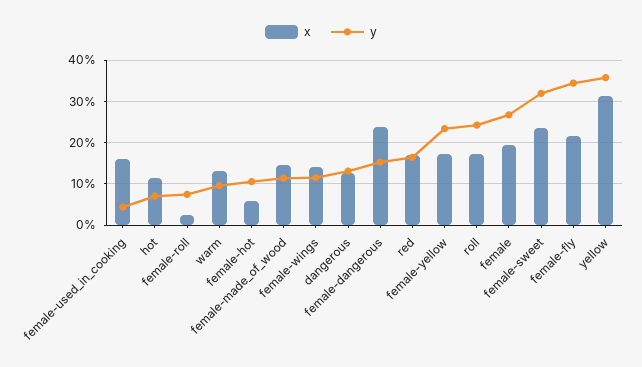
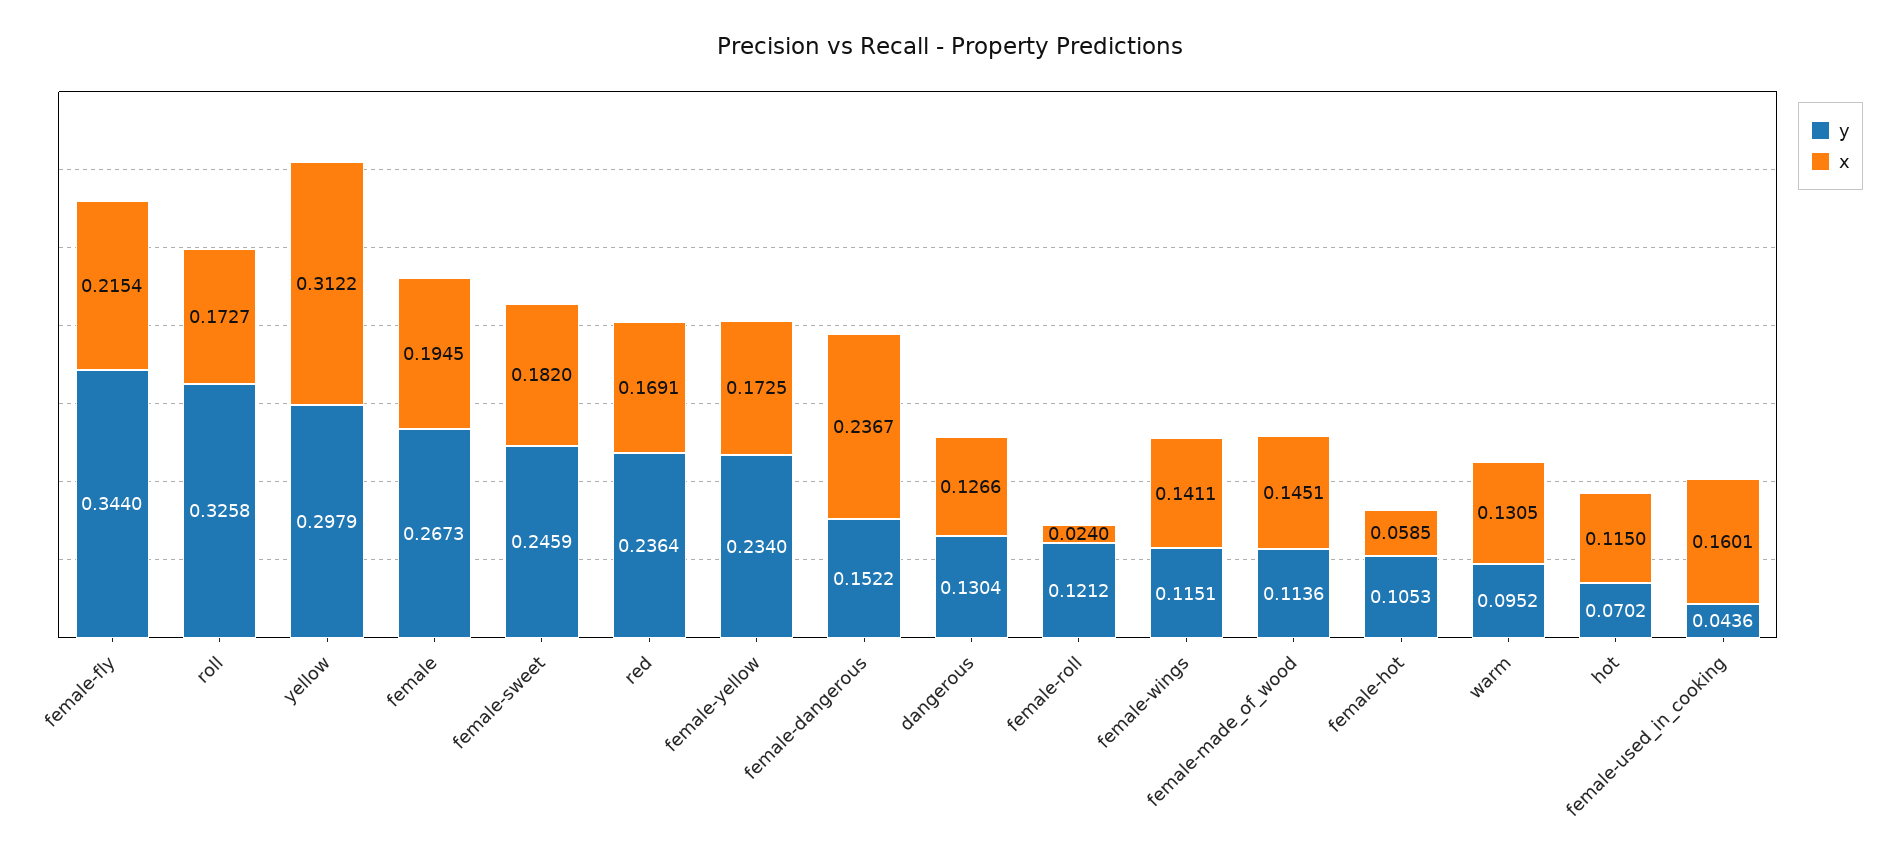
y, female-roll: 0.08 -> 0.1212
y, red: 0.16 -> 0.2364
y, roll: 0.24 -> 0.3258
x, female-sweet: 0.24 -> 0.182
y, female-sweet: 0.32 -> 0.2459
y, yellow: 0.36 -> 0.2979

